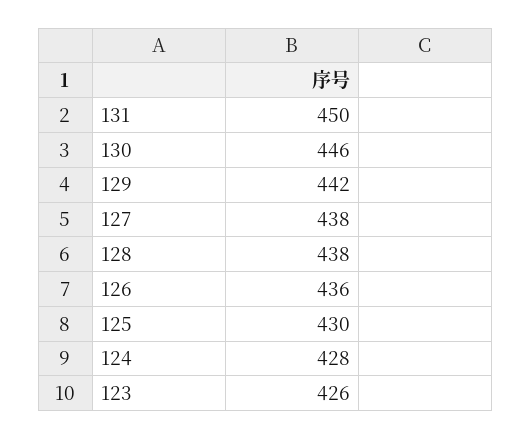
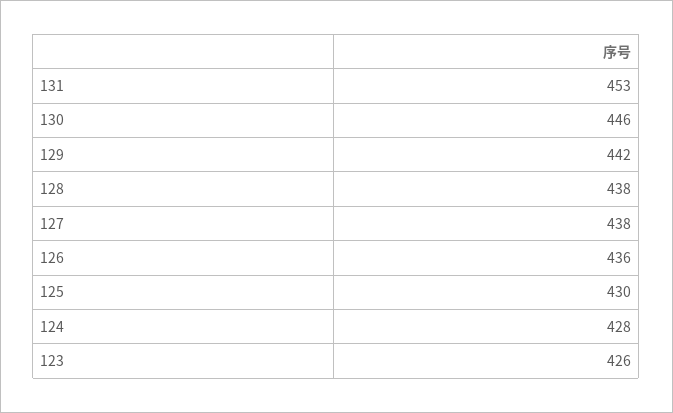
131: 450 -> 453

